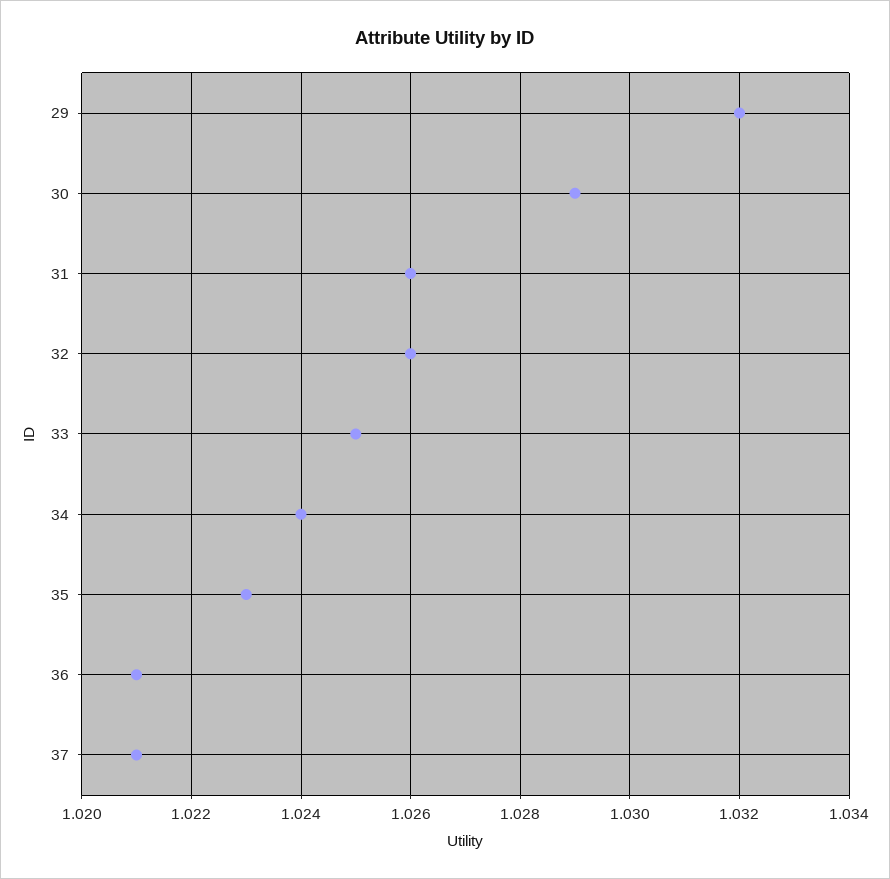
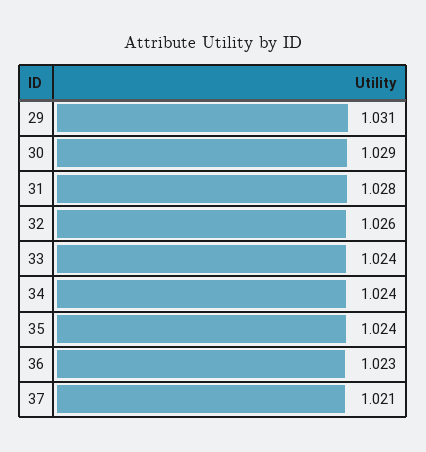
29: 1.032 -> 1.031
31: 1.026 -> 1.028
33: 1.025 -> 1.024
35: 1.023 -> 1.024
36: 1.021 -> 1.023

